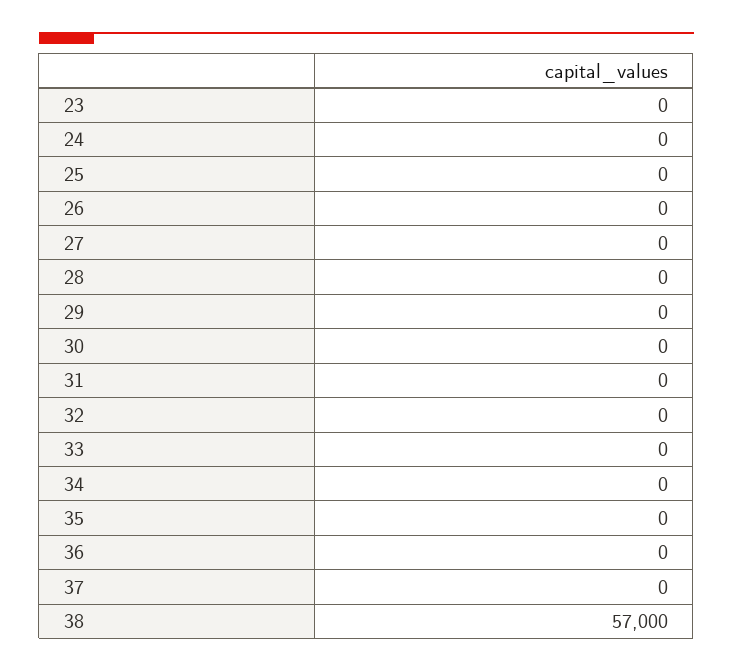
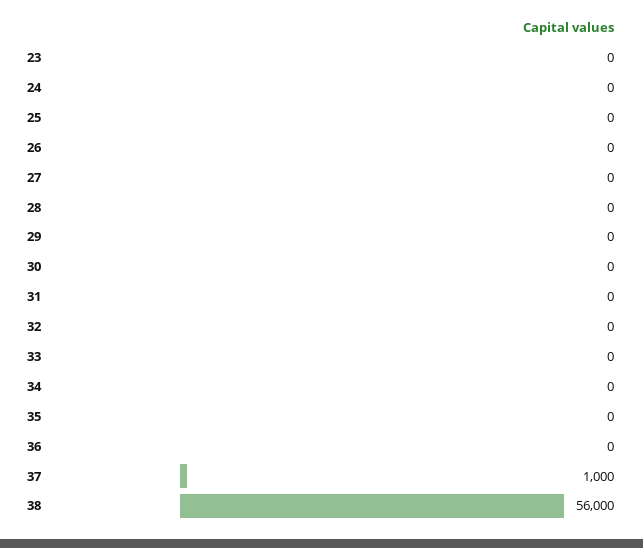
37: 0 -> 1000
38: 57000 -> 56000

